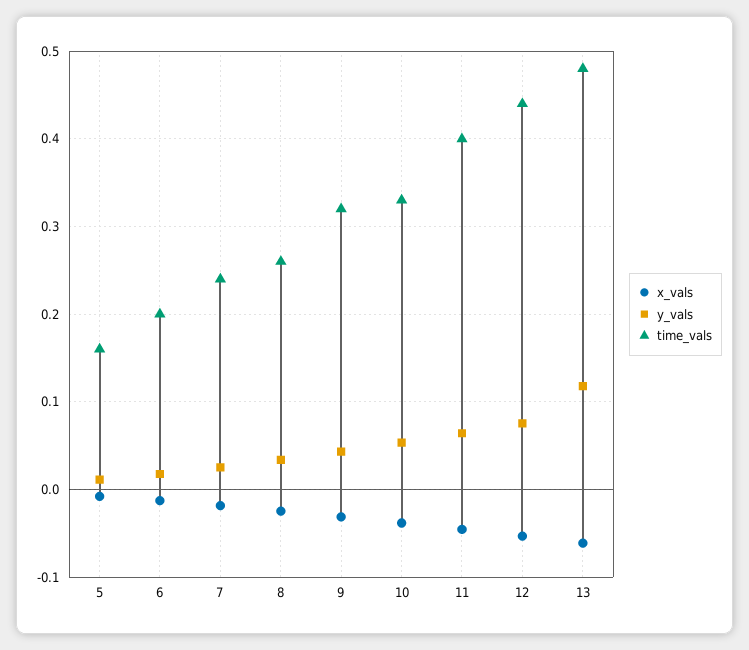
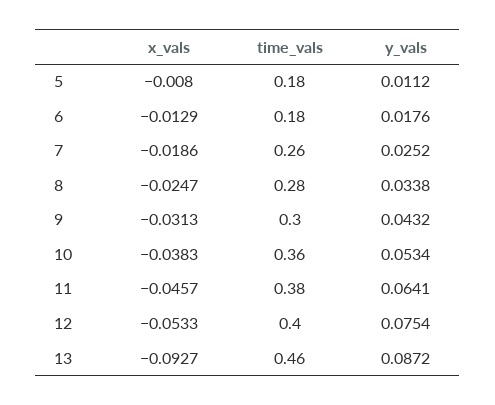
time_vals, 5: 0.16 -> 0.18
time_vals, 6: 0.2 -> 0.18
time_vals, 7: 0.24 -> 0.26
time_vals, 8: 0.26 -> 0.28
time_vals, 9: 0.32 -> 0.3
time_vals, 10: 0.33 -> 0.36
time_vals, 11: 0.4 -> 0.38
time_vals, 12: 0.44 -> 0.4
x_vals, 13: -0.06 -> -0.0927
y_vals, 13: 0.12 -> 0.0872
time_vals, 13: 0.48 -> 0.46

